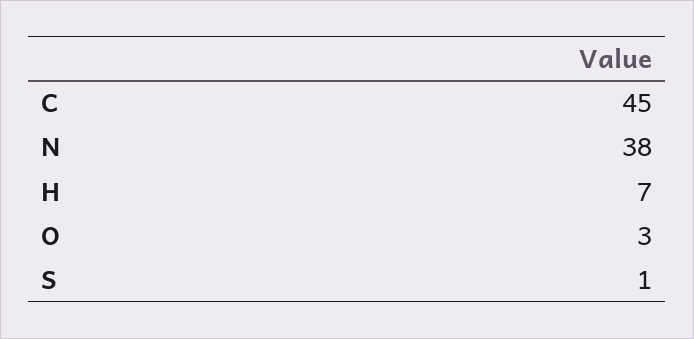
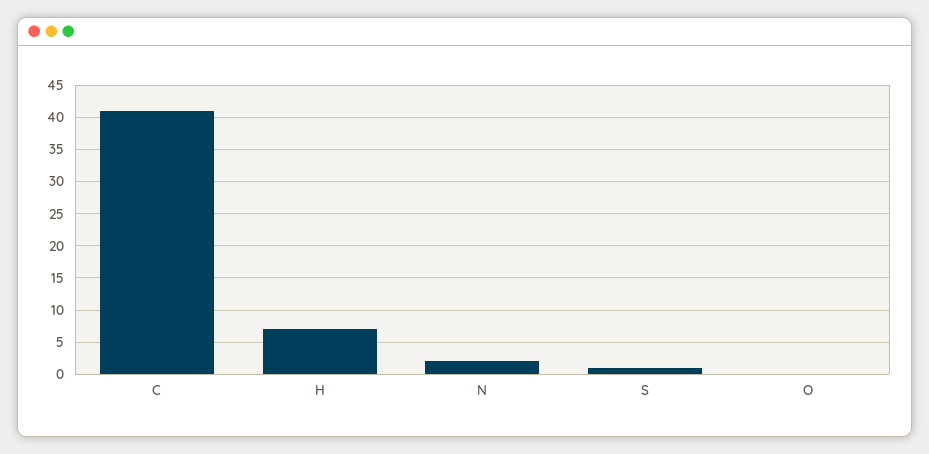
C: 45 -> 41
N: 38 -> 2
O: 3 -> 0

